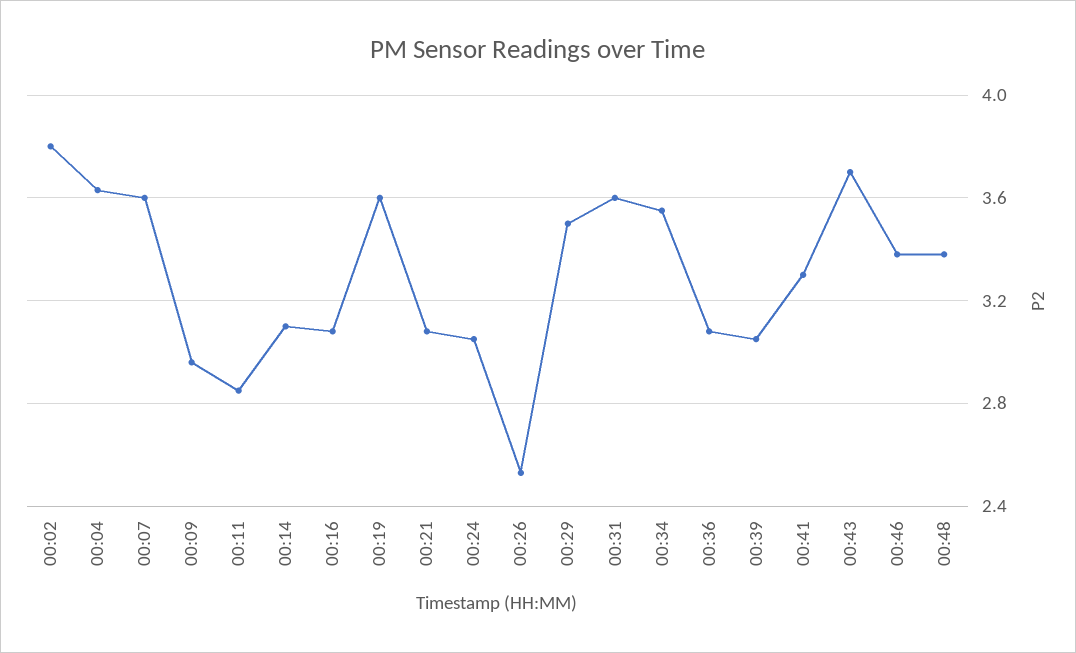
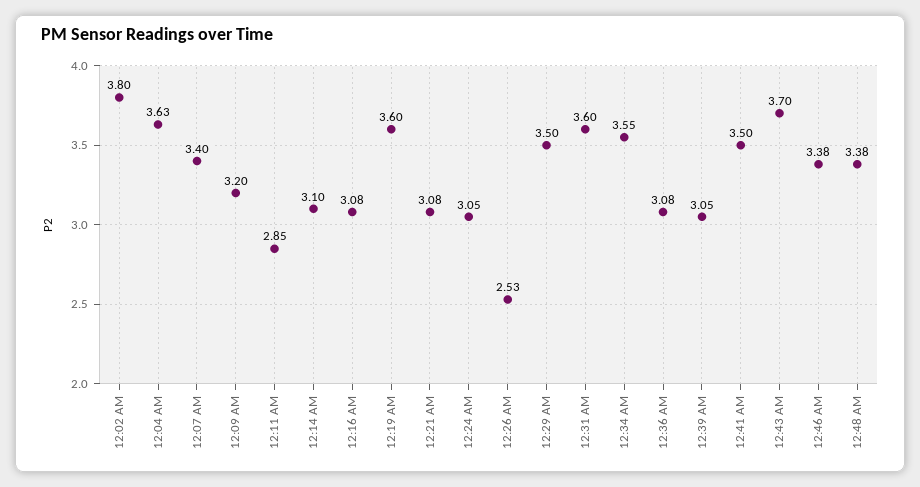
00:07: 3.6 -> 3.4
00:09: 2.95 -> 3.2
00:41: 3.3 -> 3.5

